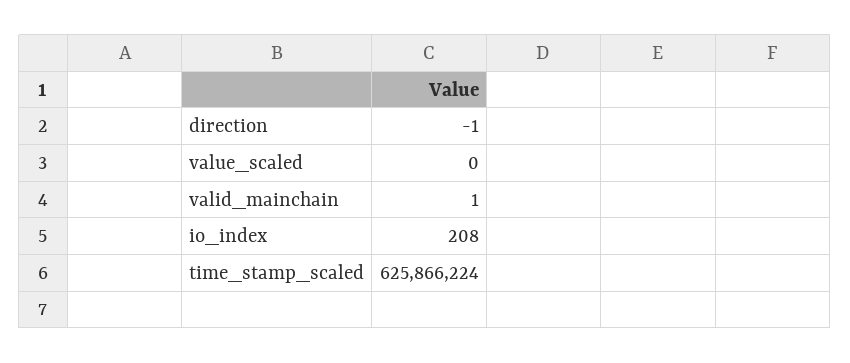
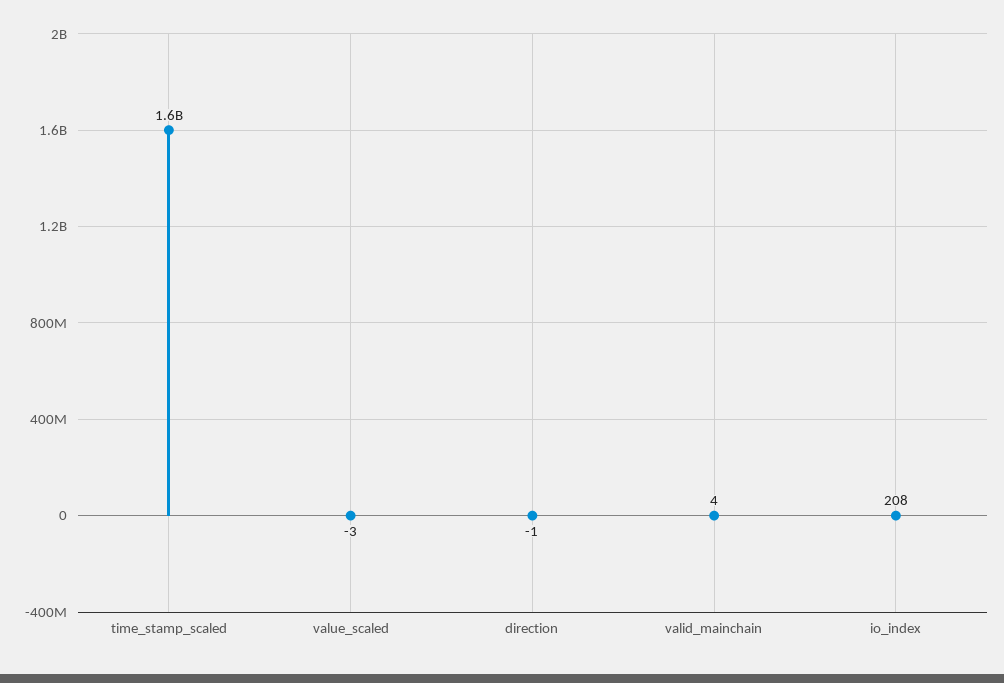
value_scaled: 0 -> -3
valid_mainchain: 1 -> 4
time_stamp_scaled: 625866224 -> 1600000000

